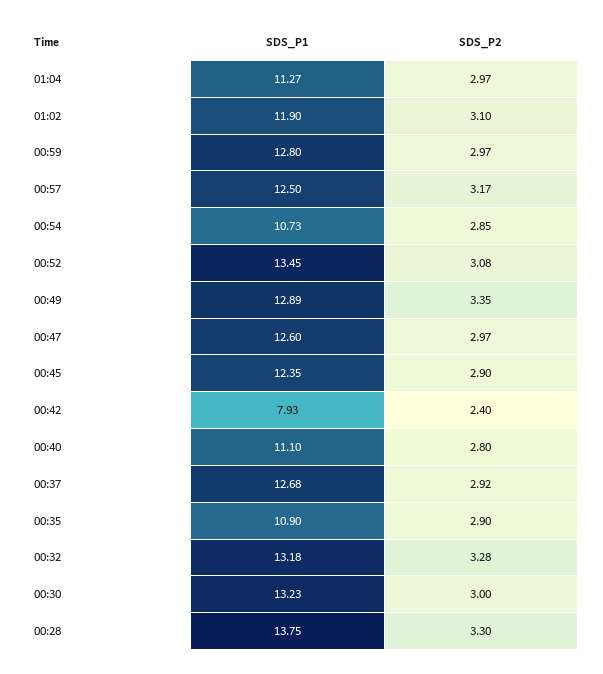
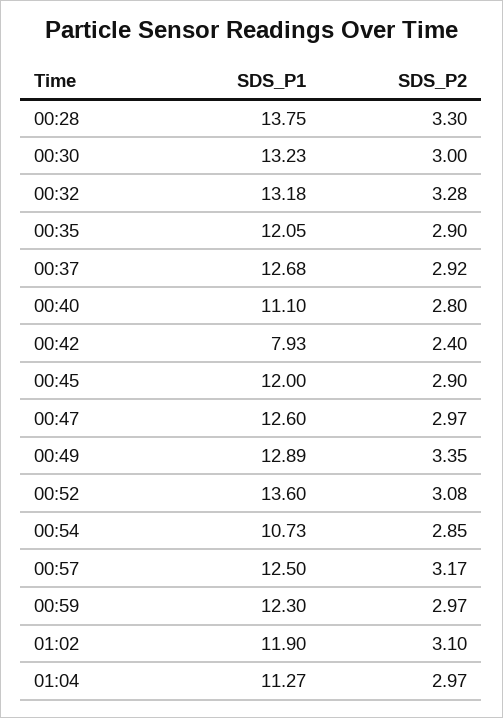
SDS_P1, 00:59: 12.8 -> 12.3
SDS_P1, 00:52: 13.45 -> 13.6
SDS_P1, 00:45: 12.35 -> 12
SDS_P1, 00:35: 10.9 -> 12.05

